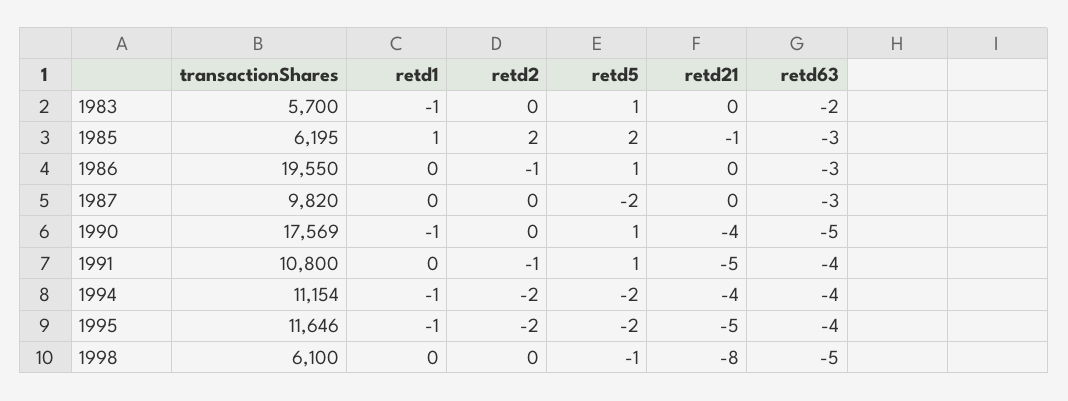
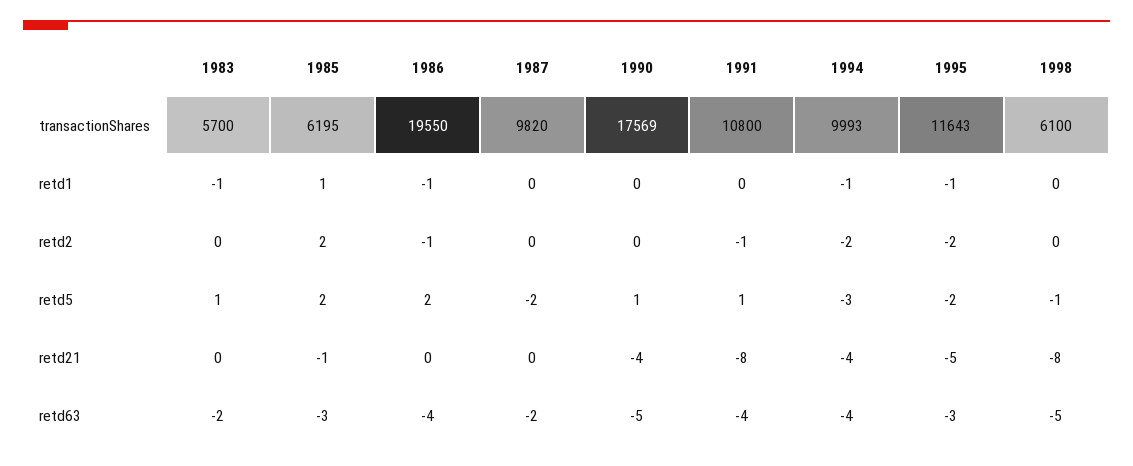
retd1, 1986: 0 -> -1
retd5, 1986: 1 -> 2
retd63, 1986: -3 -> -4
retd63, 1987: -3 -> -2
retd1, 1990: -1 -> 0
retd21, 1991: -5 -> -8
transactionShares, 1994: 11154 -> 9993
retd5, 1994: -2 -> -3
transactionShares, 1995: 11646 -> 11643
retd63, 1995: -4 -> -3

